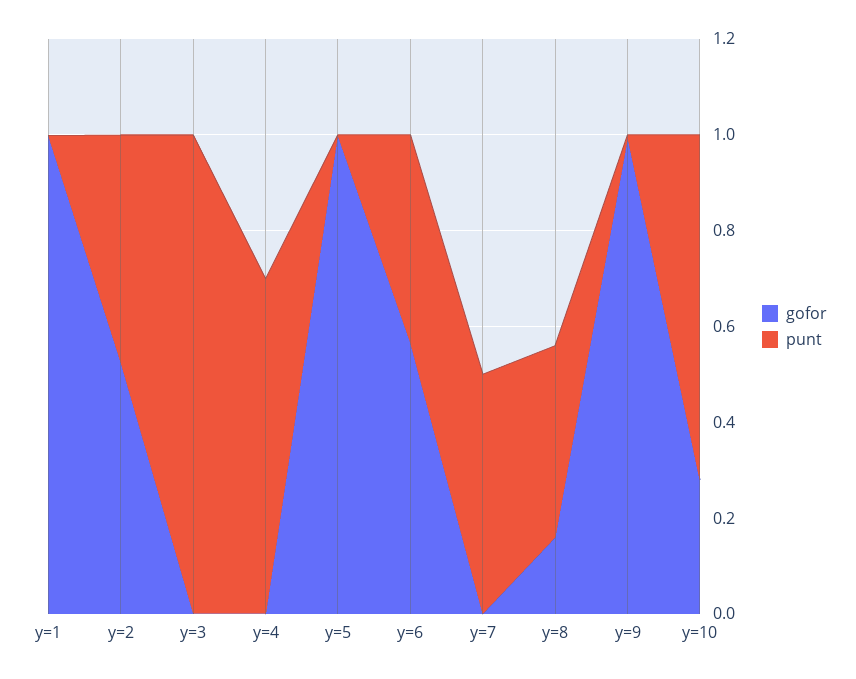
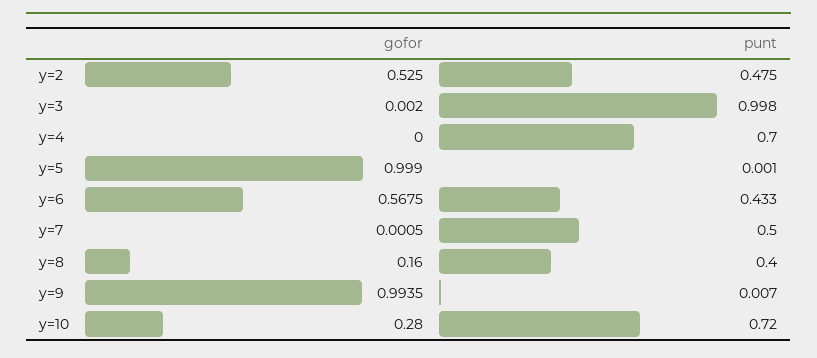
gofor, y=1: 1 -> none
punt, y=1: 0 -> none

